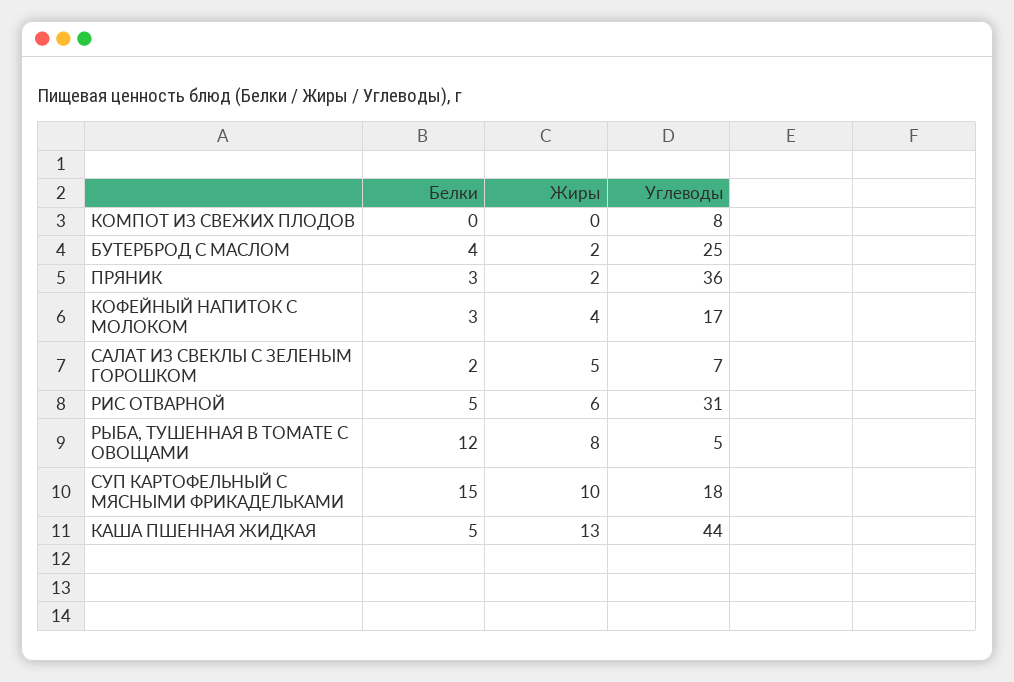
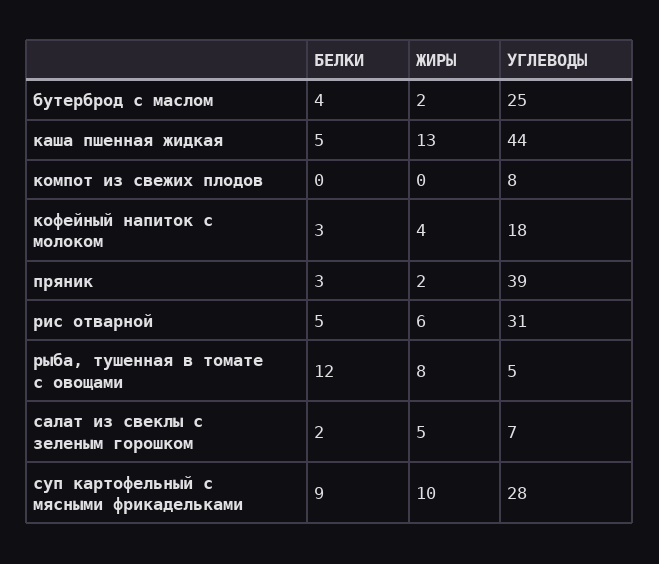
Углеводы, ПРЯНИК: 36 -> 39
Углеводы, КОФЕЙНЫЙ НАПИТОК С МОЛОКОМ: 17 -> 18
Белки, СУП КАРТОФЕЛЬНЫЙ С МЯСНЫМИ ФРИКАДЕЛЬКАМИ: 15 -> 9
Углеводы, СУП КАРТОФЕЛЬНЫЙ С МЯСНЫМИ ФРИКАДЕЛЬКАМИ: 18 -> 28

